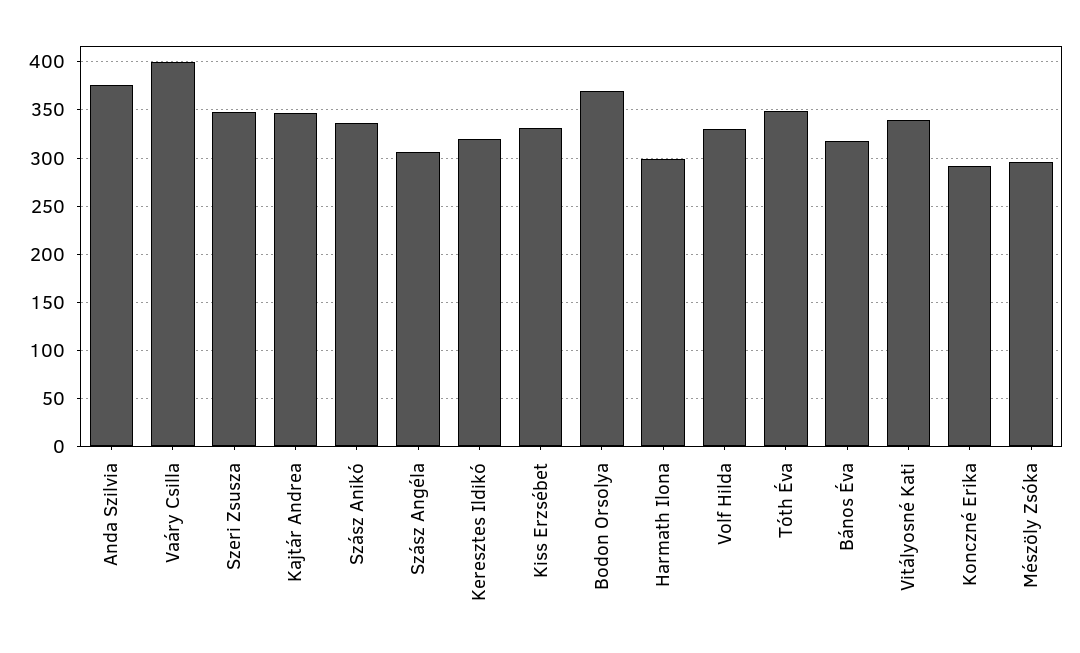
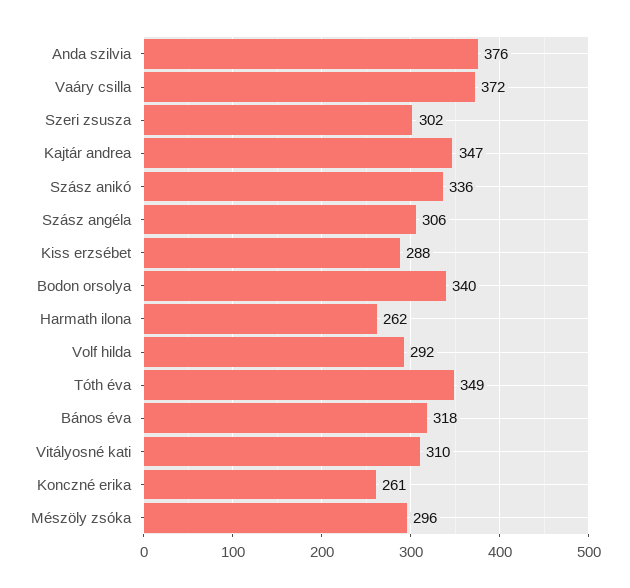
Vaáry Csilla: 400 -> 372
Szeri Zsusza: 350 -> 302
Keresztes Ildikó: 320 -> none
Kiss Erzsébet: 330 -> 288
Bodon Orsolya: 370 -> 340
Harmath Ilona: 300 -> 262
Volf Hilda: 330 -> 292
Vitályosné Kati: 340 -> 310
Konczné Erika: 290 -> 261

